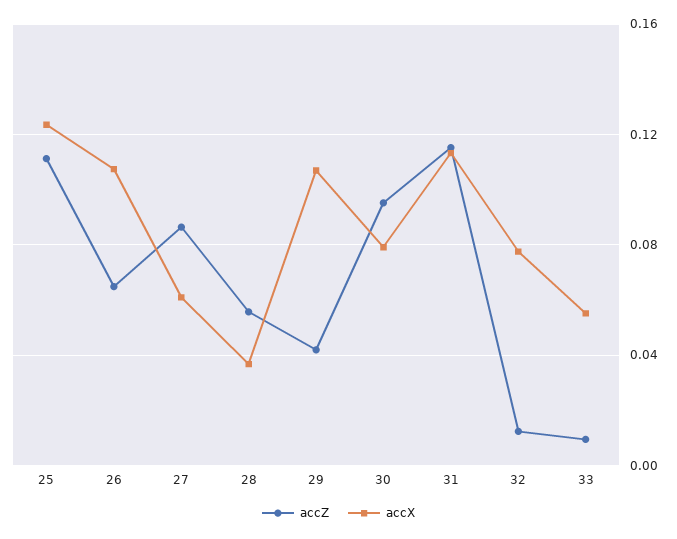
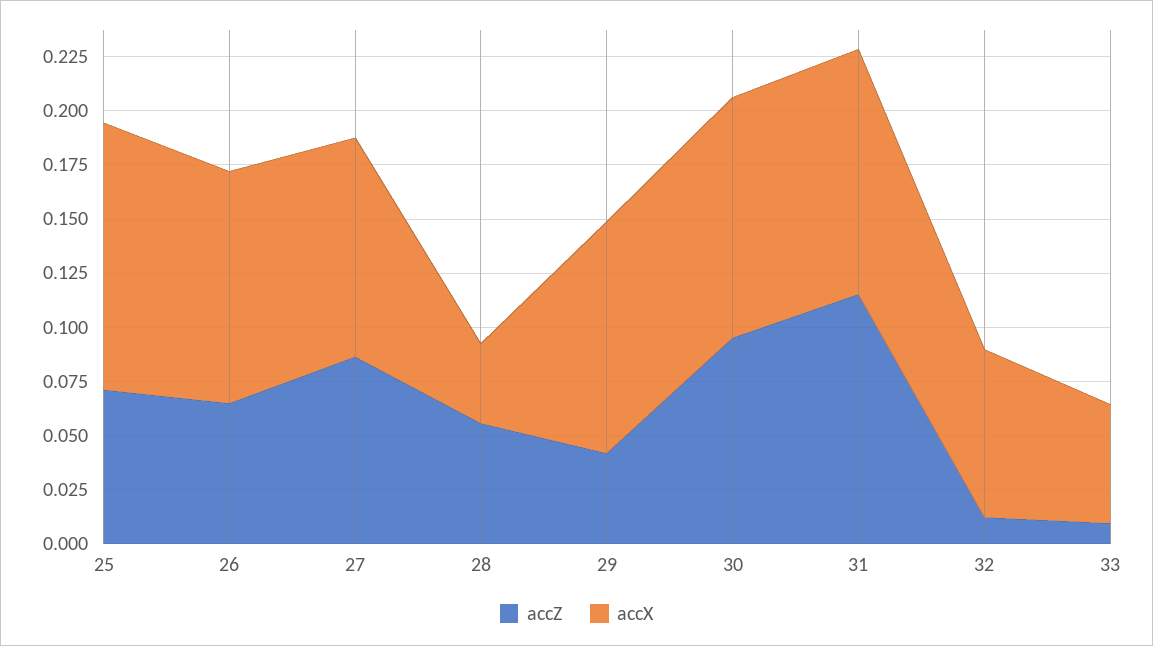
accZ, 25: 0.11 -> 0.07
accX, 27: 0.06 -> 0.1
accX, 30: 0.08 -> 0.11

